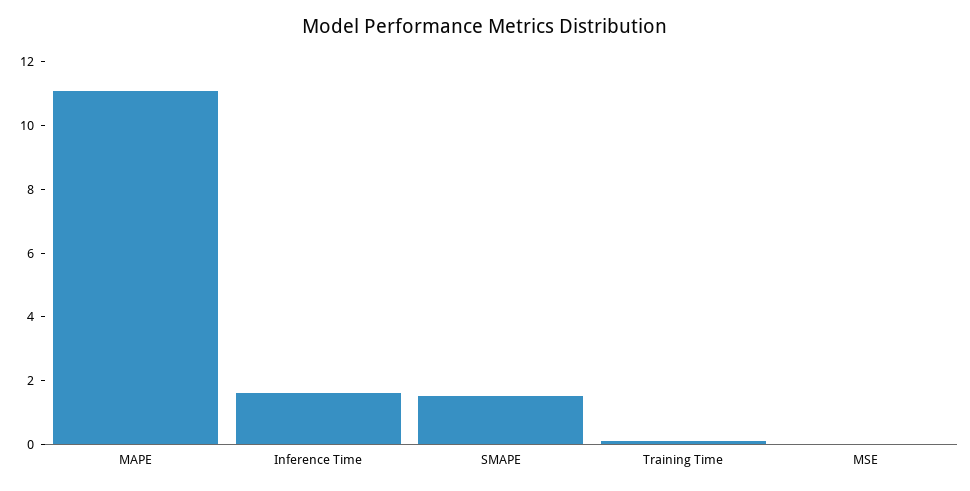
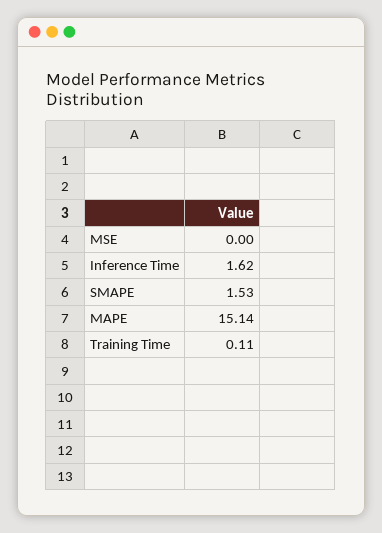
MAPE: 11 -> 15.14

